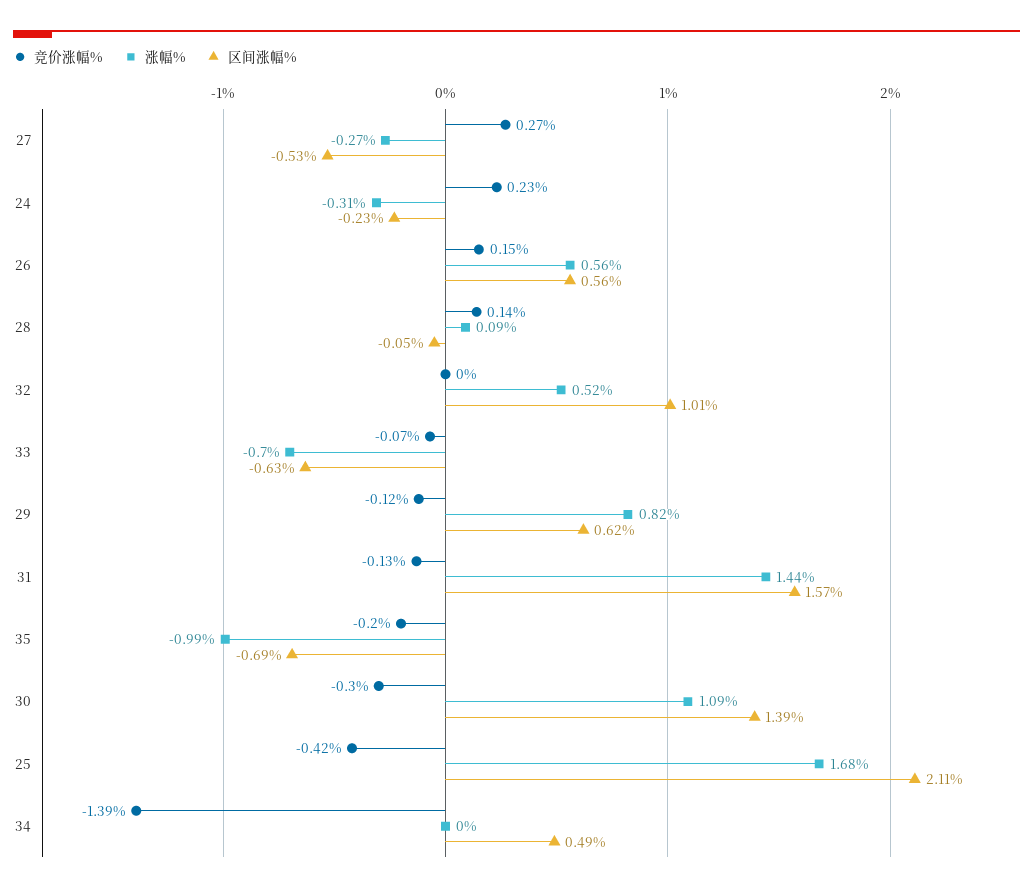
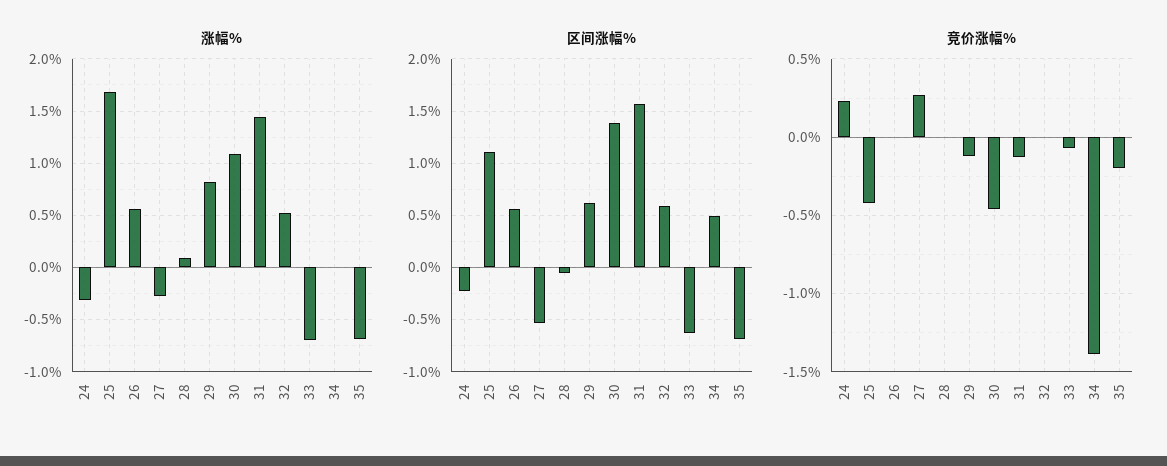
竞价涨幅%, 26: 0.15 -> 0
竞价涨幅%, 28: 0.14 -> 0
区间涨幅%, 32: 1.01 -> 0.6
涨幅%, 35: -0.99 -> -0.7
竞价涨幅%, 30: -0.3 -> -0.45
区间涨幅%, 25: 2.11 -> 1.1

